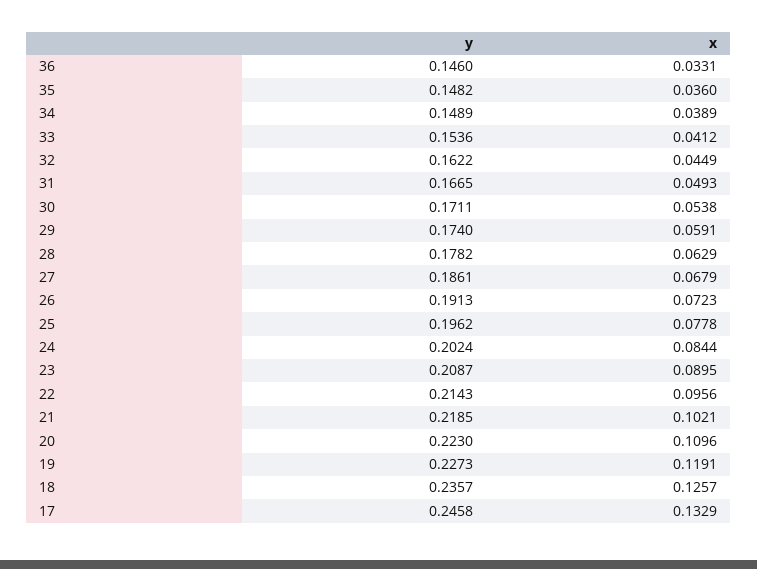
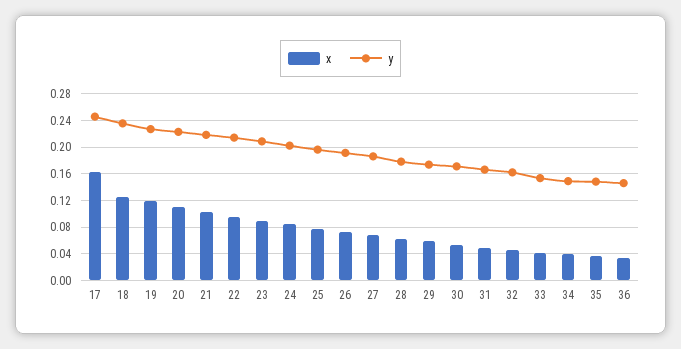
x, 17: 0.1329 -> 0.16

